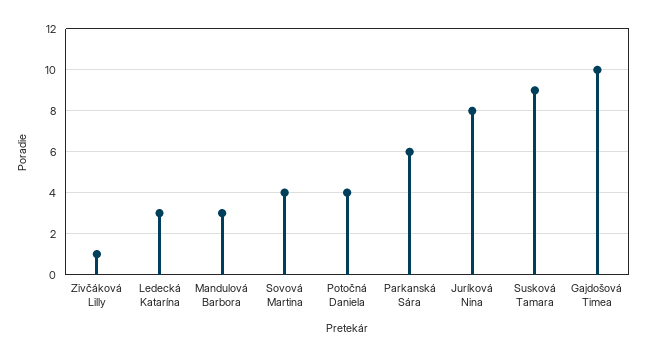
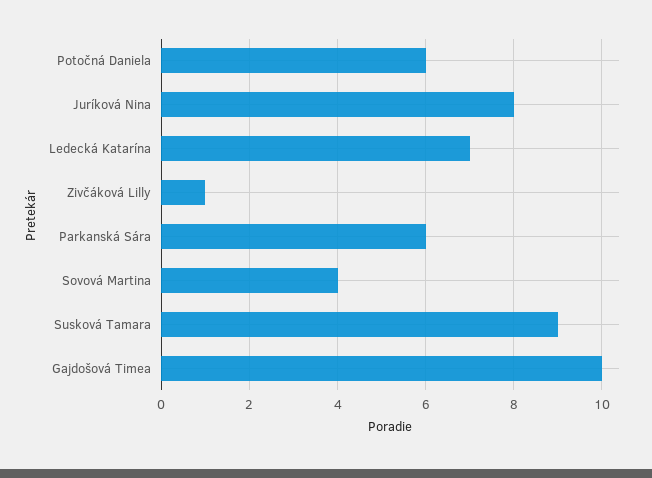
Ledecká Katarína: 3 -> 7
Mandulová Barbora: 3 -> none
Potočná Daniela: 4 -> 6

